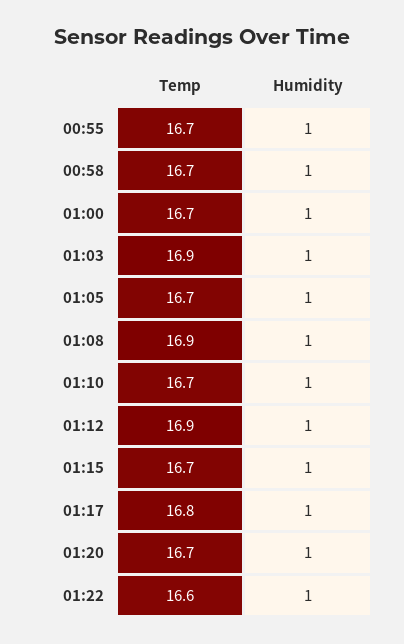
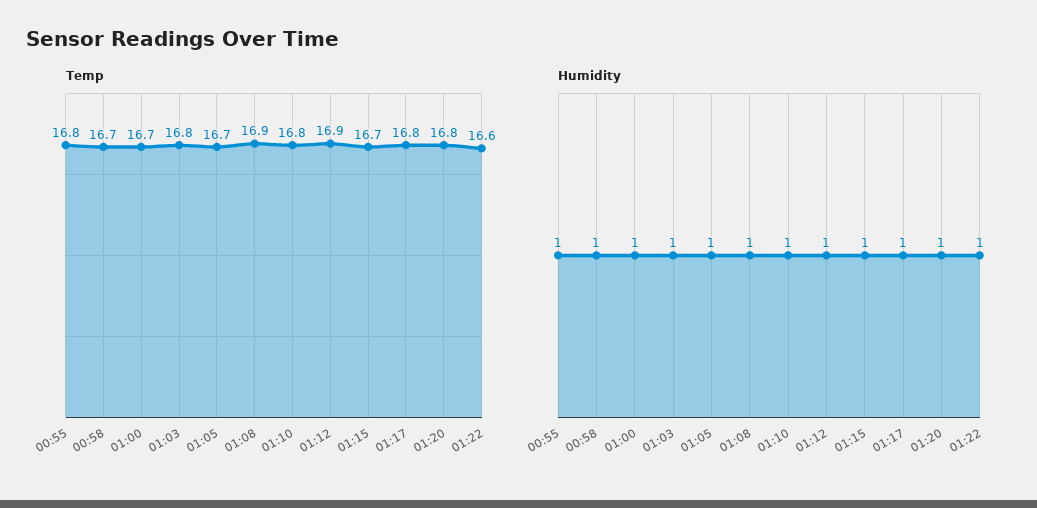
Temp, 00:55: 16.7 -> 16.8
Temp, 01:03: 16.9 -> 16.8
Temp, 01:10: 16.7 -> 16.8
Temp, 01:20: 16.7 -> 16.8

